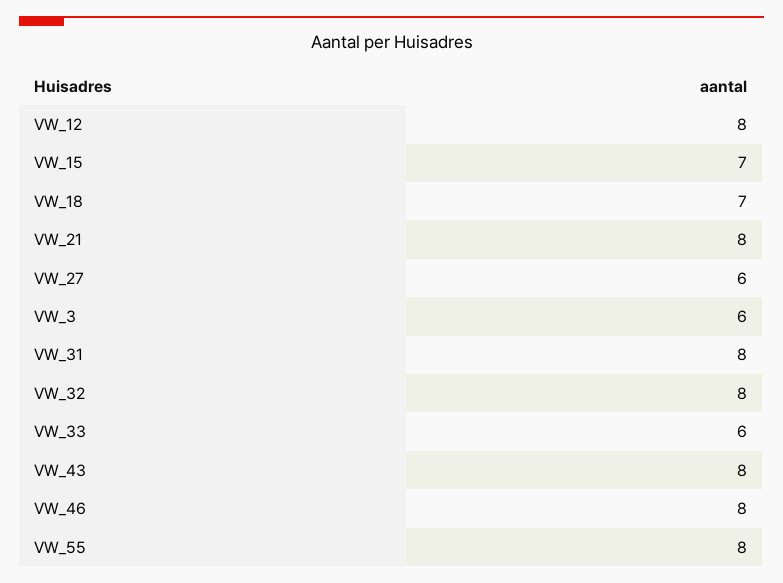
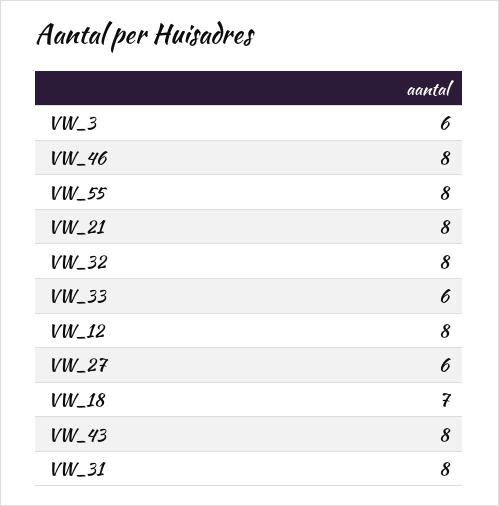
VW_15: 7 -> none

